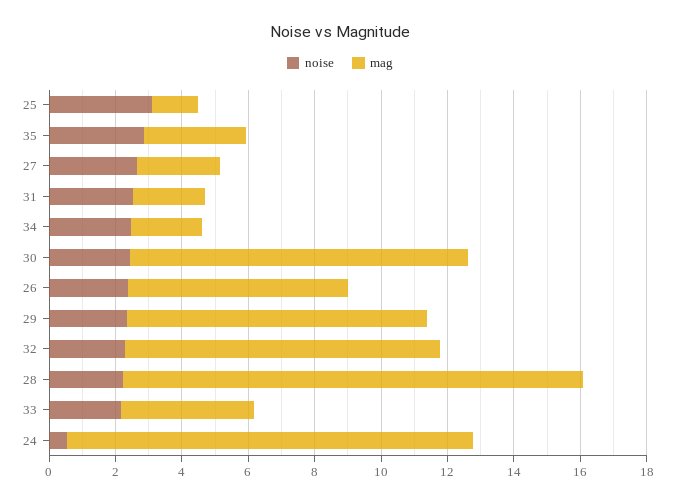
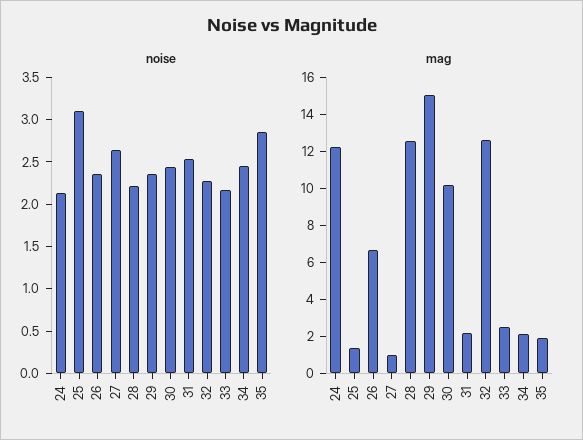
mag, 35: 3 -> 2
mag, 27: 2.5 -> 1
mag, 29: 9 -> 15
mag, 32: 9.5 -> 12.5
mag, 28: 14 -> 12.5
mag, 33: 4 -> 2.5
noise, 24: 0.5 -> 2.1

